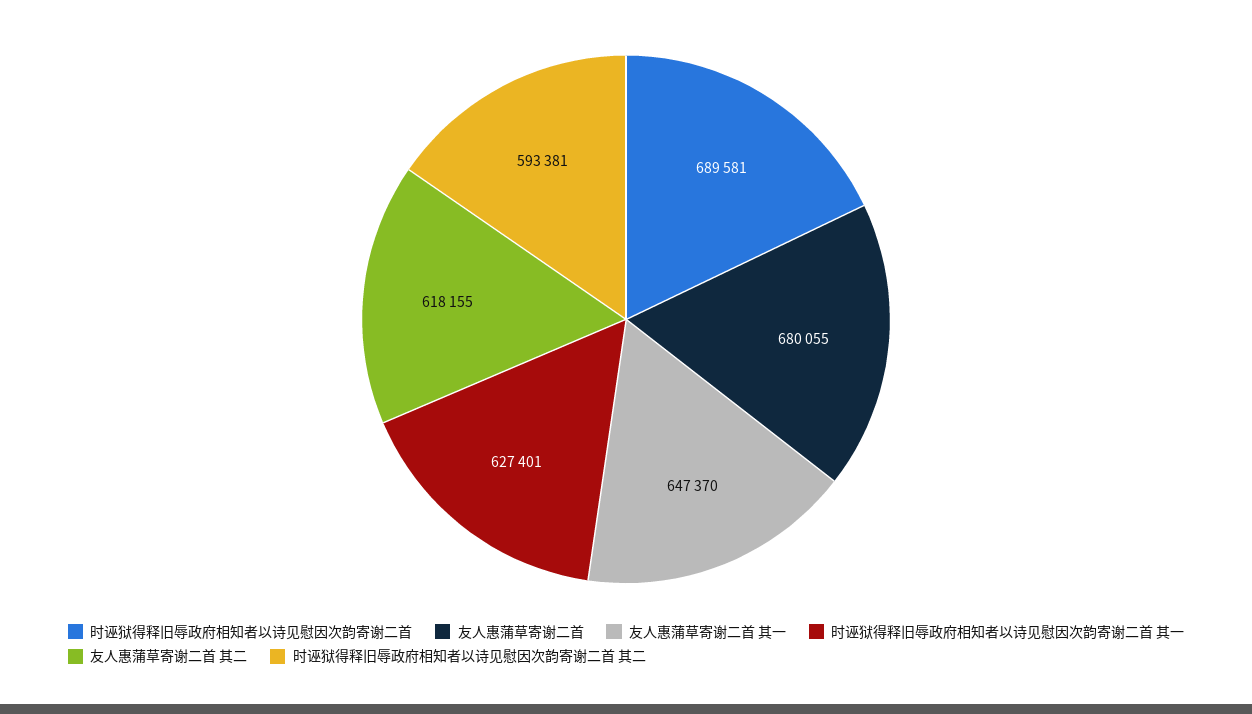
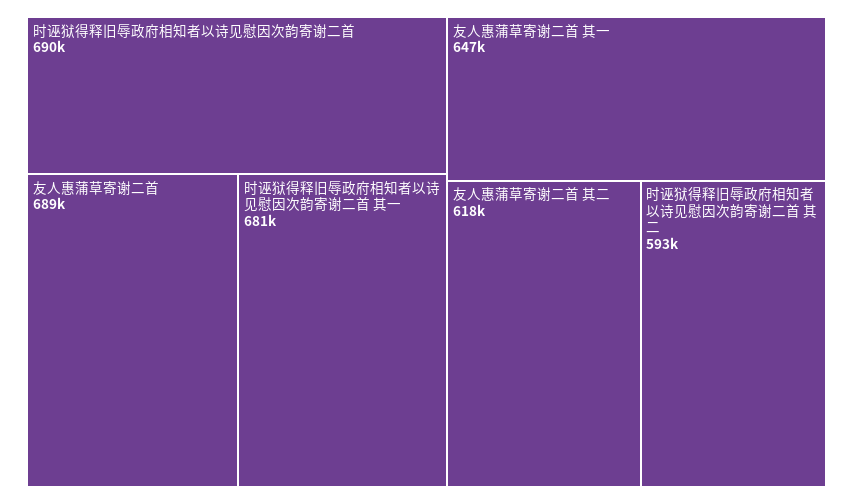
友人惠蒲草寄谢二首: 680055 -> 689000
时诬狱得释旧辱政府相知者以诗见慰因次韵寄谢二首 其一: 627401 -> 681000

